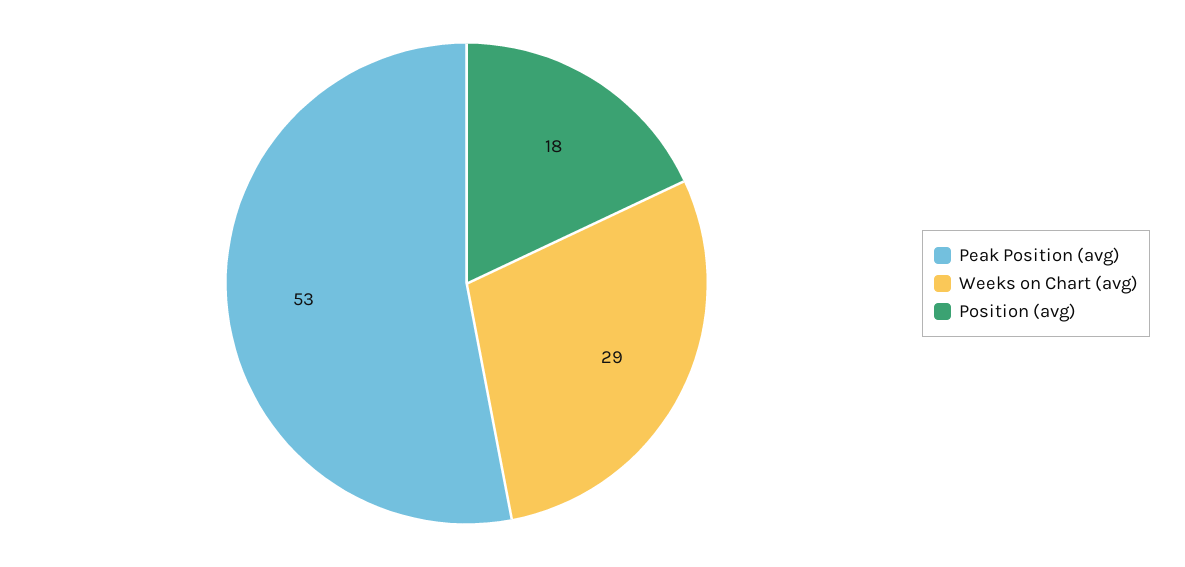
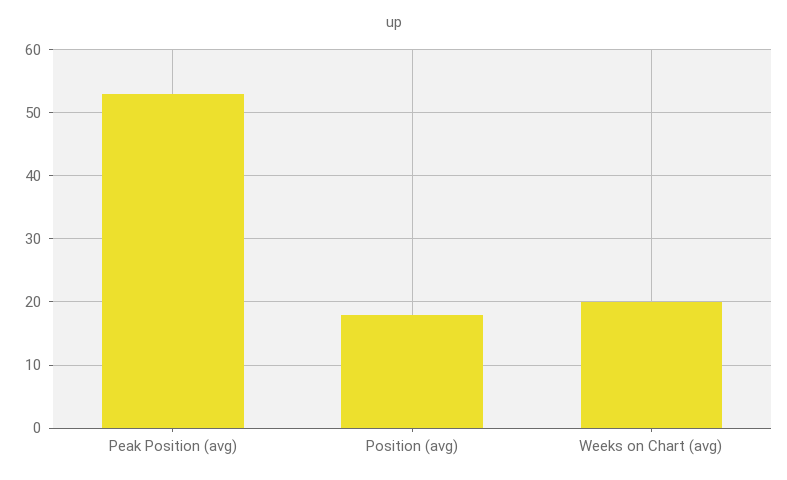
Weeks on Chart (avg): 29 -> 20

